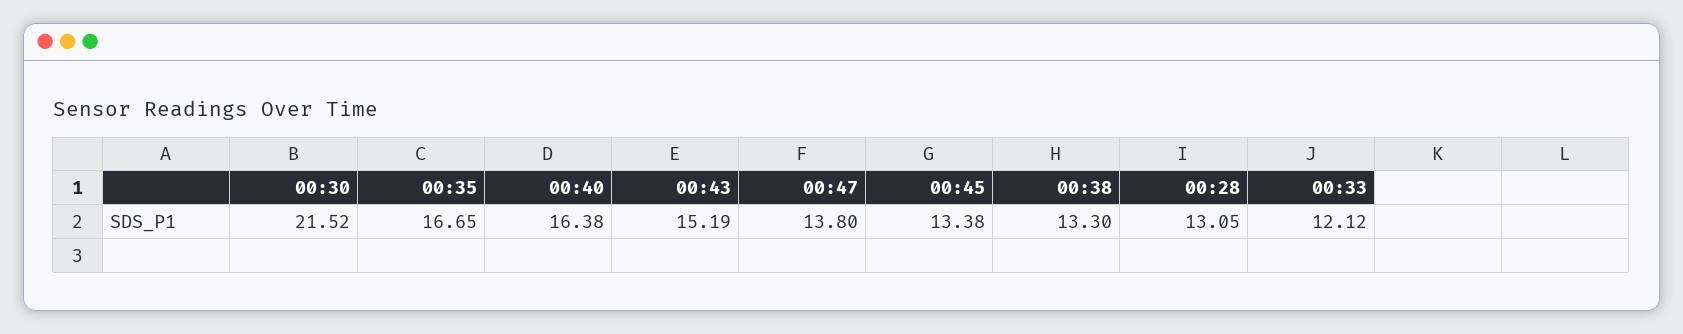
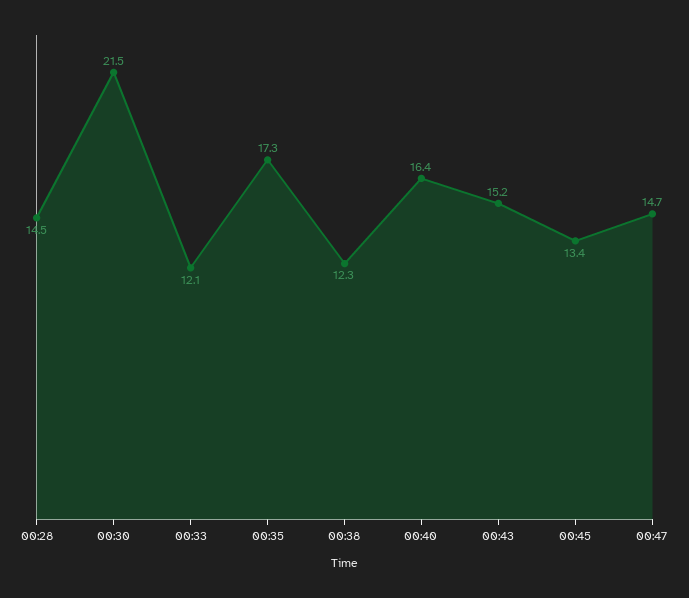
00:35: 16.65 -> 17.3
00:47: 13.8 -> 14.7
00:38: 13.3 -> 12.3
00:28: 13.05 -> 14.5

